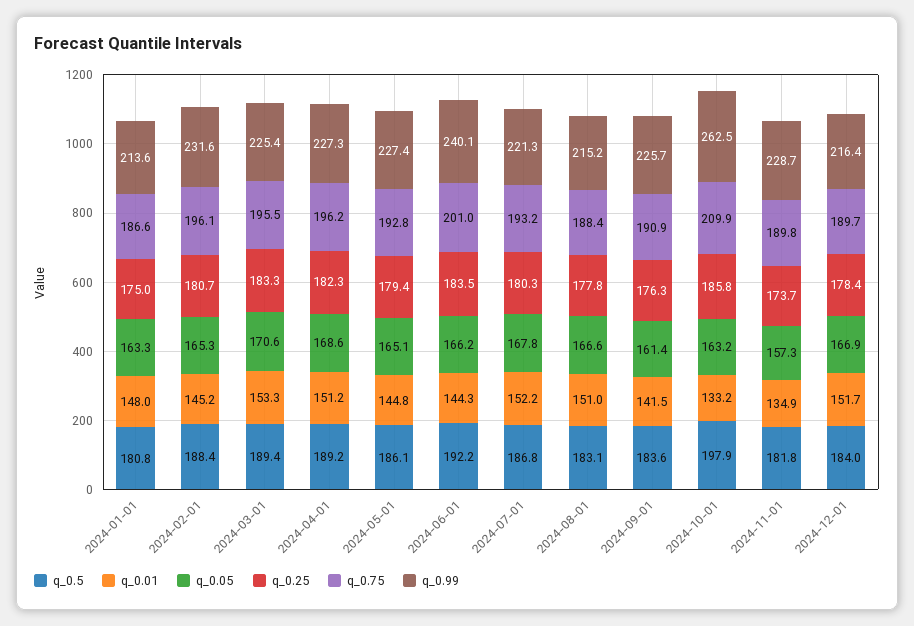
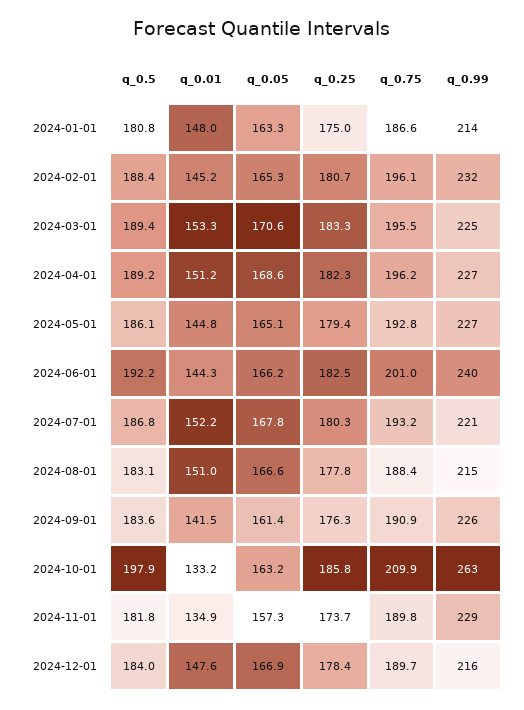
q_0.25, 2024-06-01: 183.5 -> 182.5
q_0.01, 2024-12-01: 151.7 -> 147.6

